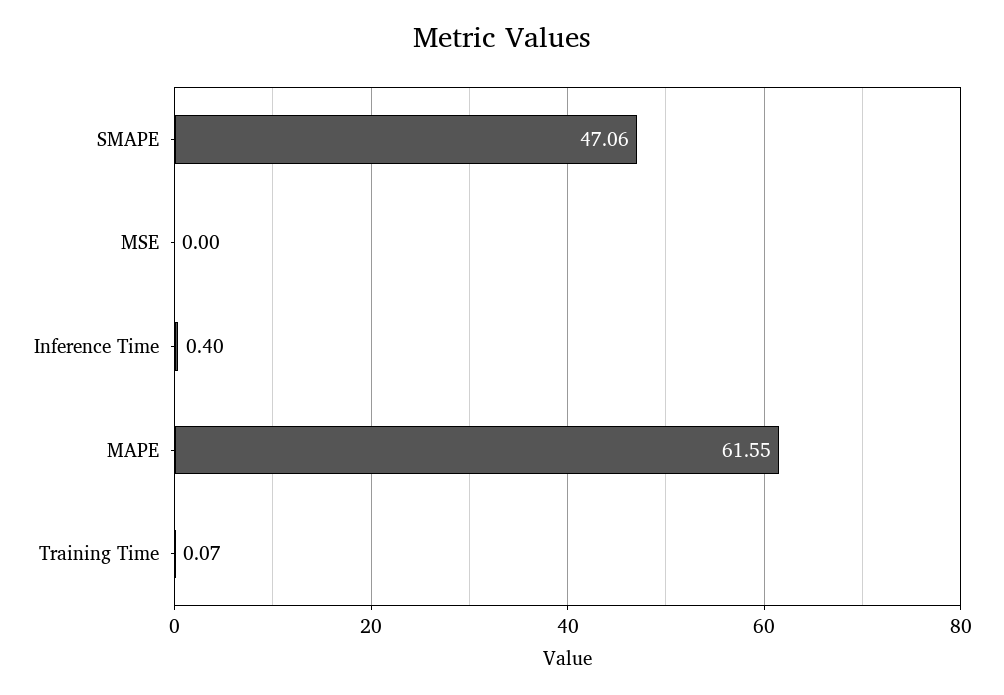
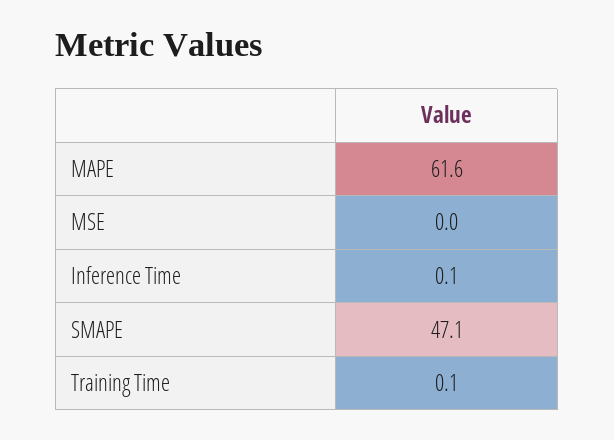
Inference Time: 0.4 -> 0.1

